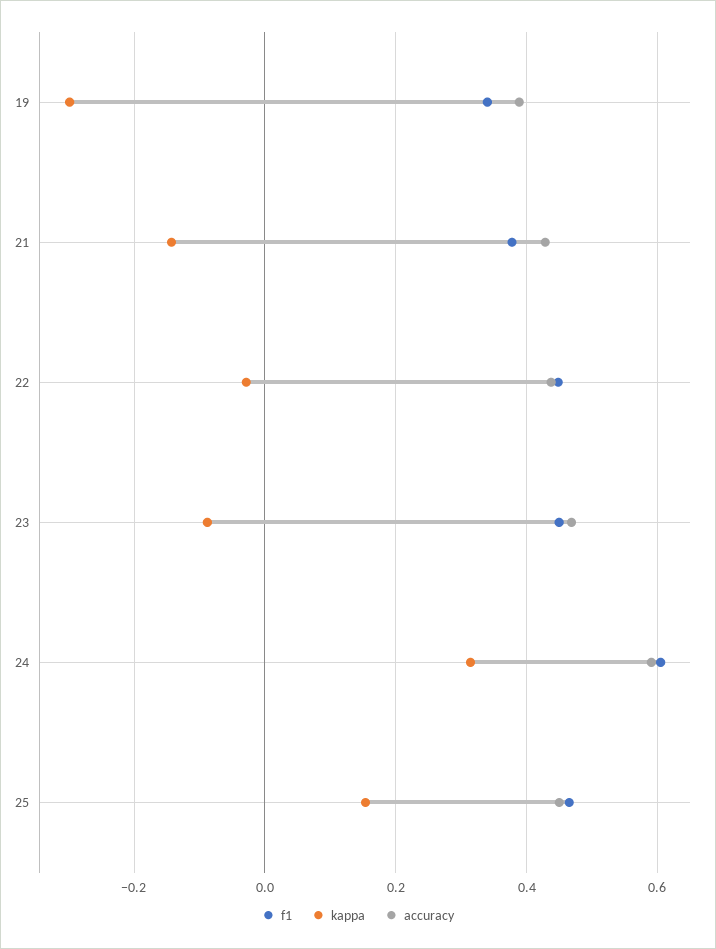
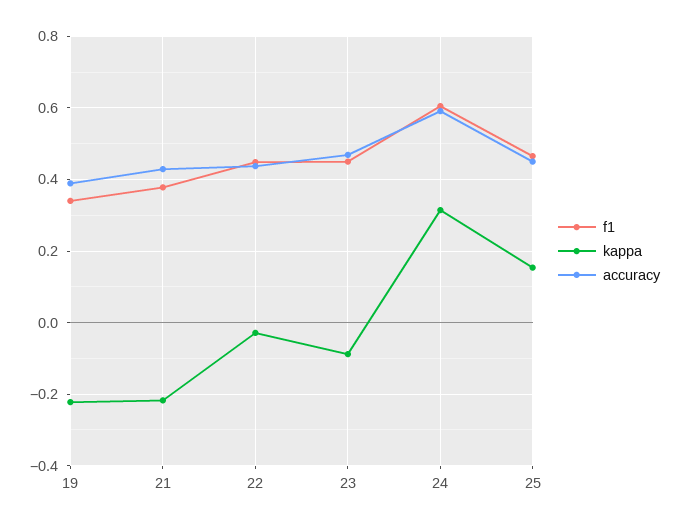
kappa, 19: -0.3 -> -0.22
kappa, 21: -0.14 -> -0.22

